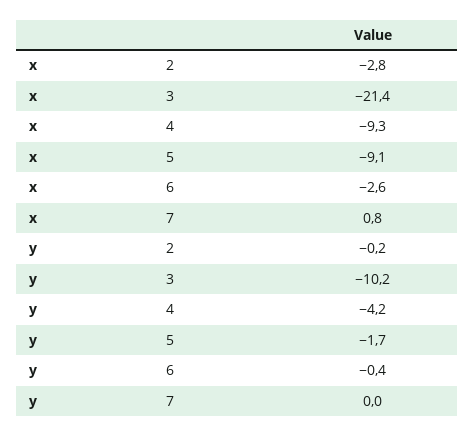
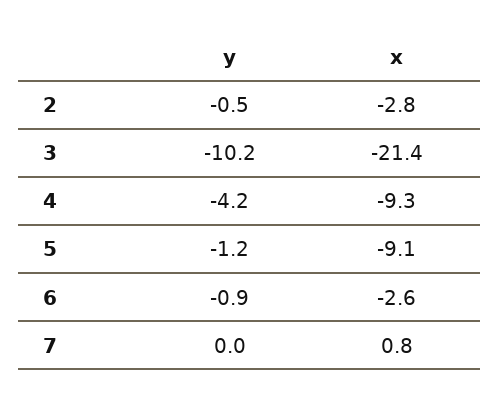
y, 2: -0.2 -> -0.5
y, 5: -1.7 -> -1.2
y, 6: -0.4 -> -0.9

